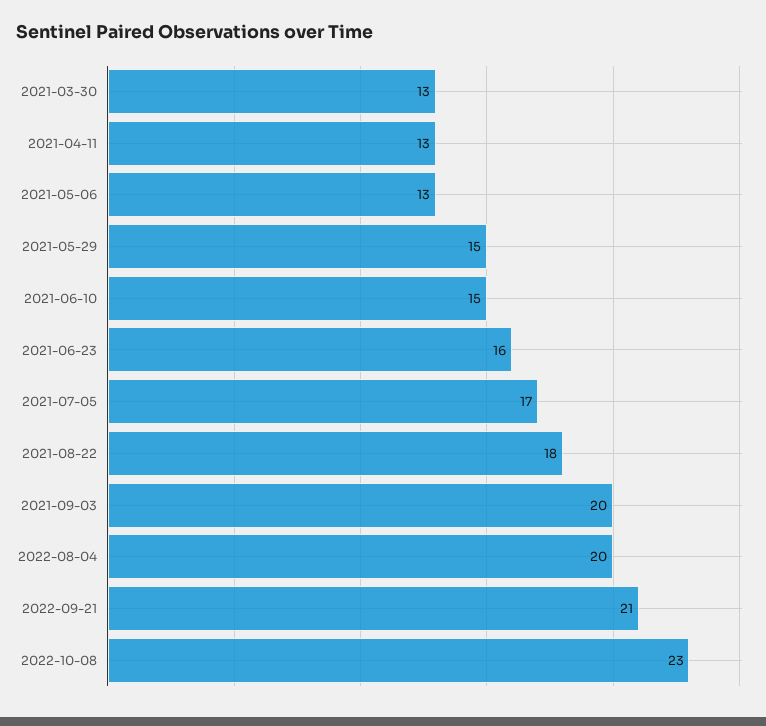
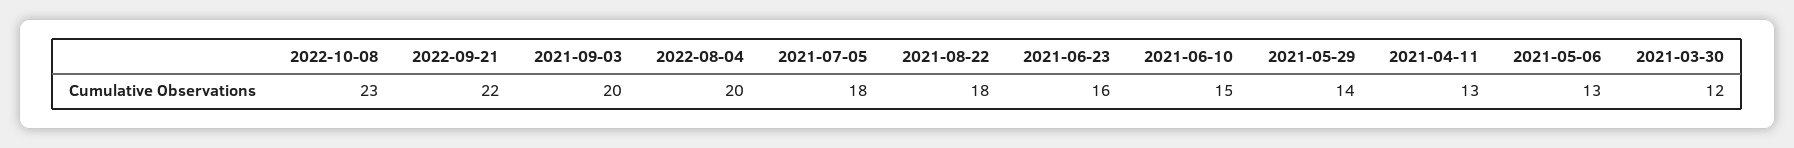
2021-03-30: 13 -> 12
2021-05-29: 15 -> 14
2021-07-05: 17 -> 18
2022-09-21: 21 -> 22

